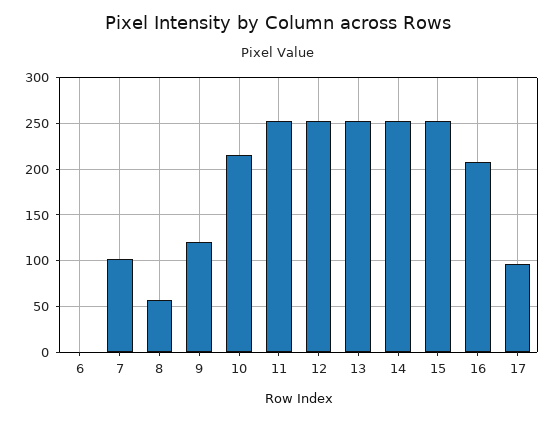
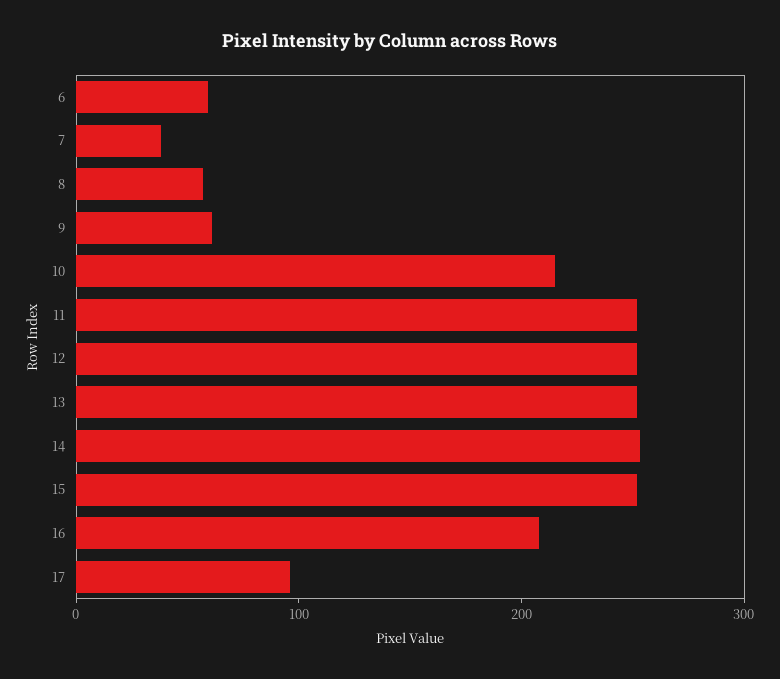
6: 0 -> 60
7: 100 -> 40
9: 120 -> 60

